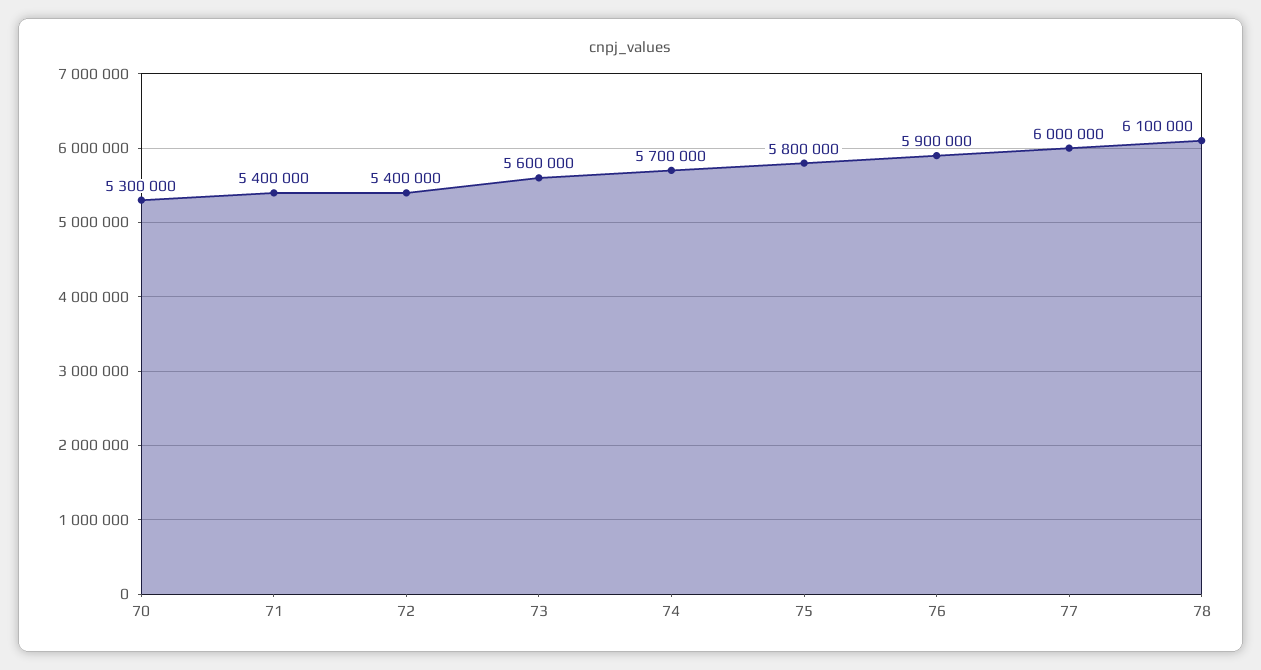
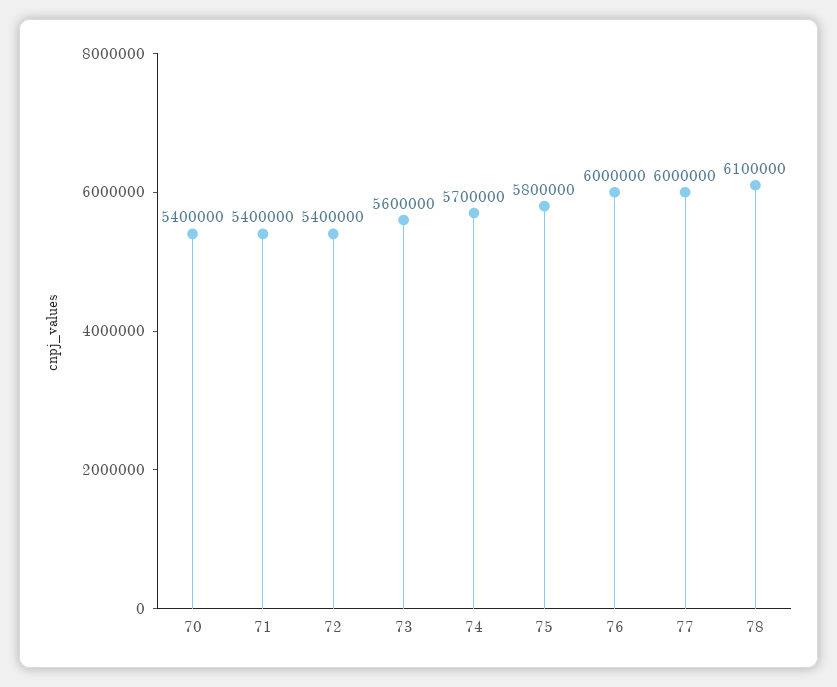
70: 5300000 -> 5400000
76: 5900000 -> 6000000

